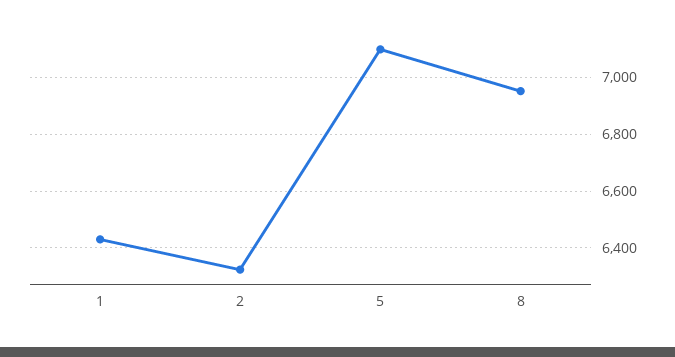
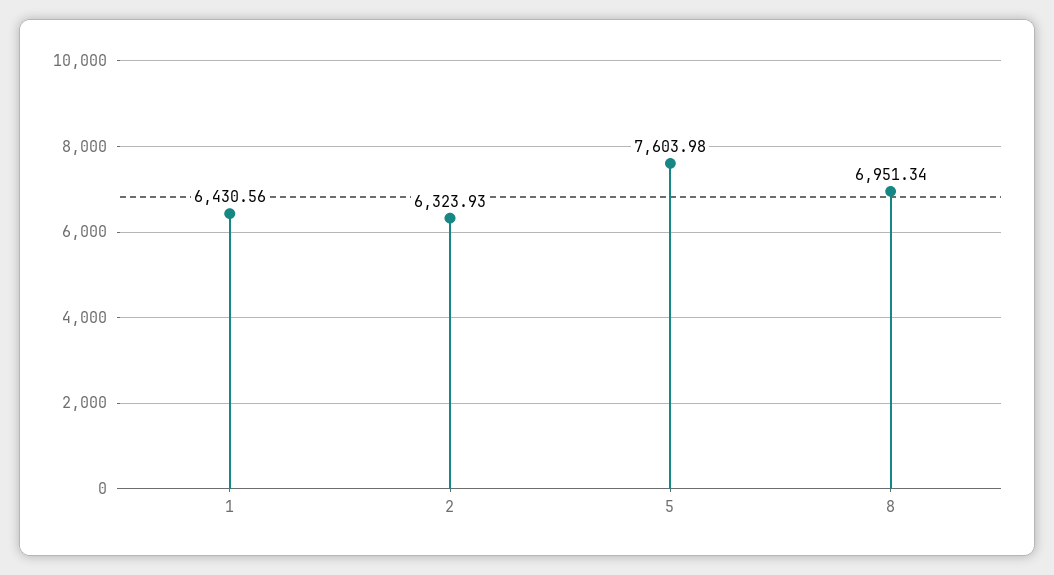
5: 7100 -> 7603.98

